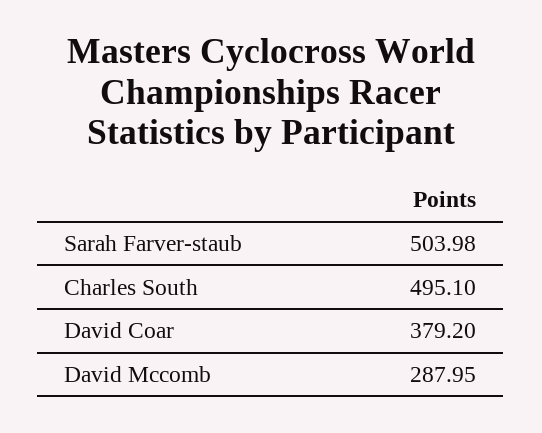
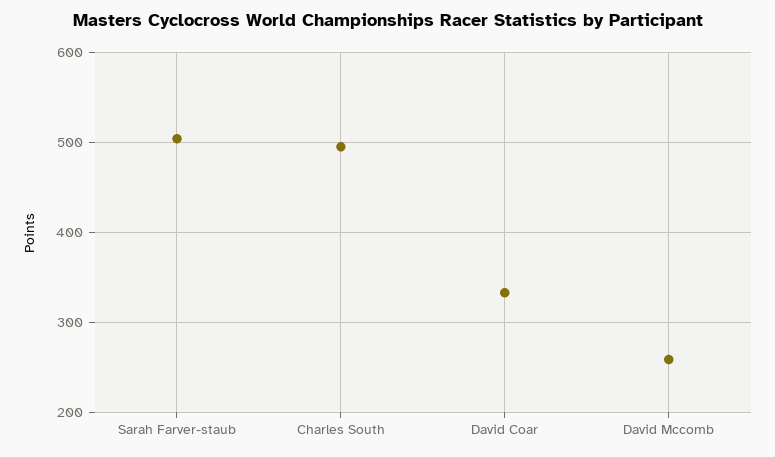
David Coar: 379.2 -> 330
David Mccomb: 287.95 -> 260

